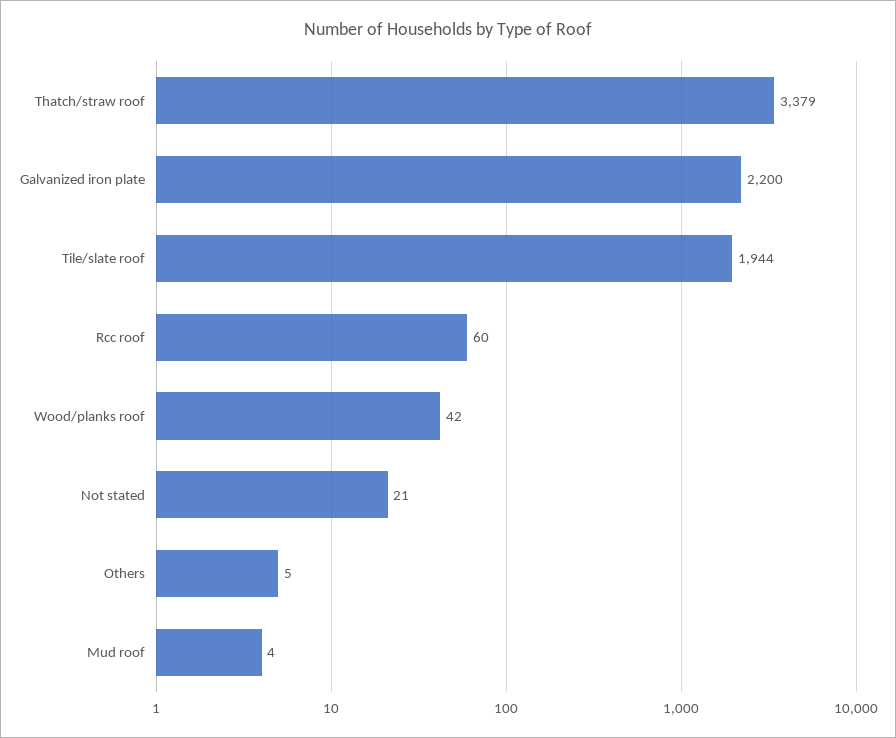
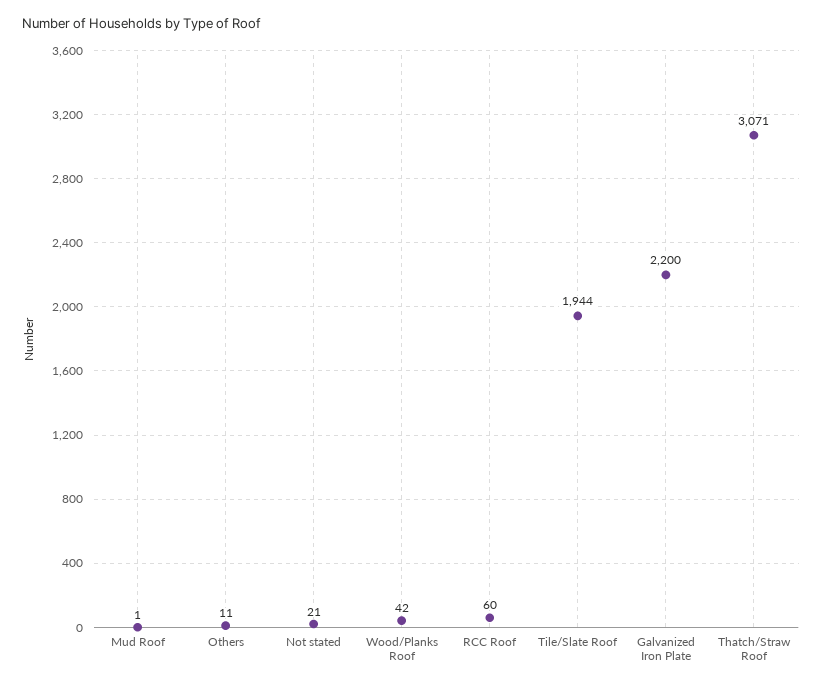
Thatch/straw roof: 3379 -> 3071
Others: 5 -> 11
Mud roof: 4 -> 1

